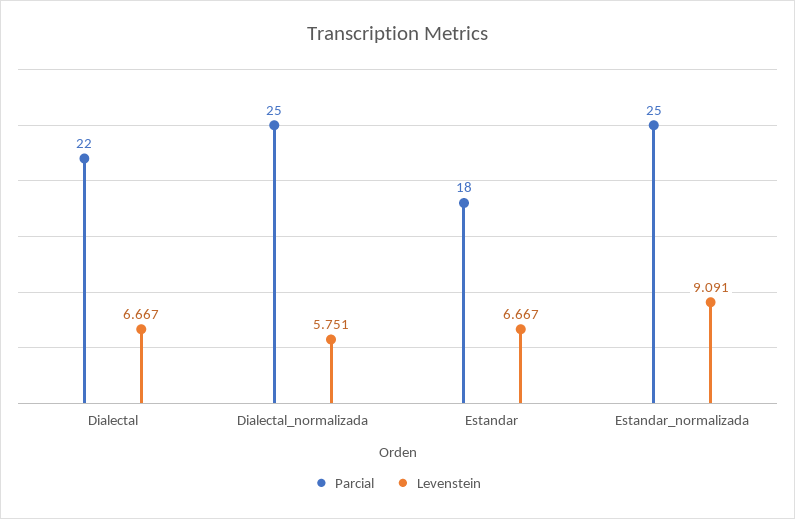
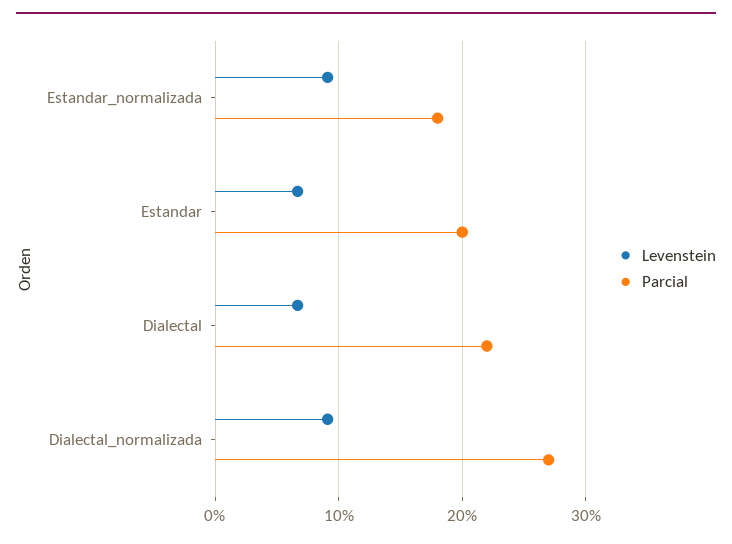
Parcial, Dialectal_normalizada: 25 -> 27
Levenstein, Dialectal_normalizada: 5.751 -> 9
Parcial, Estandar: 18 -> 20
Parcial, Estandar_normalizada: 25 -> 18

